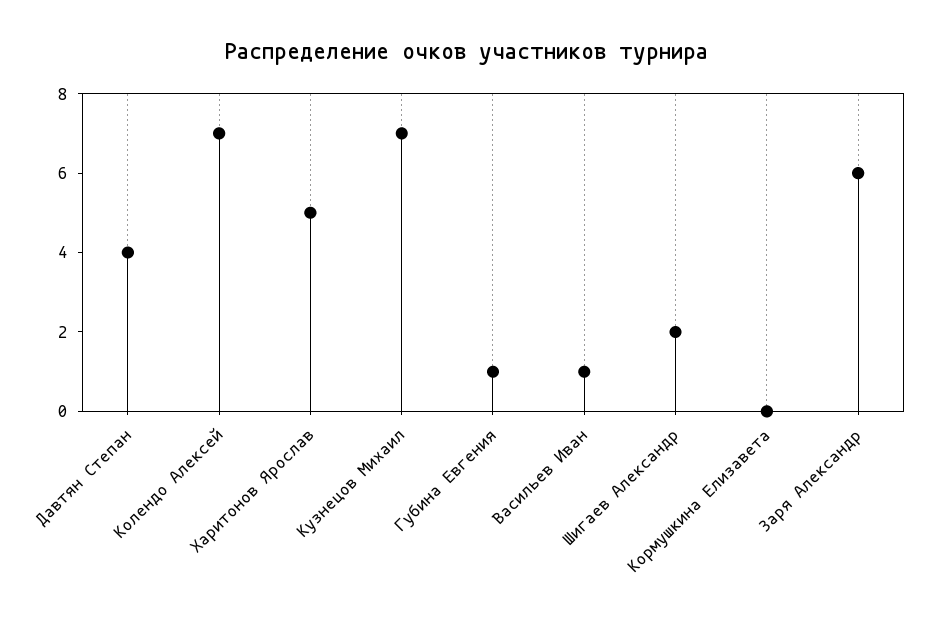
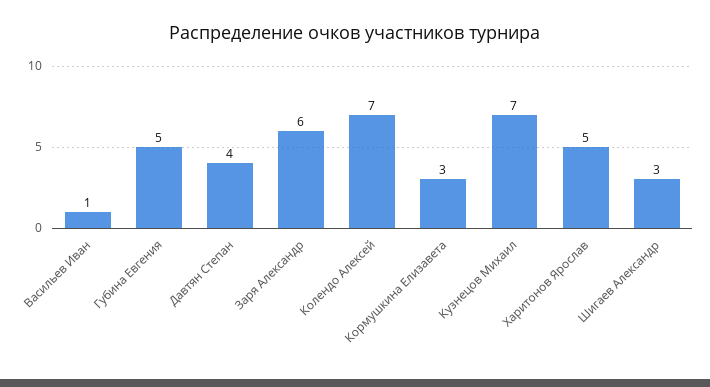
Губина Евгения: 1 -> 5
Шигаев Александр: 2 -> 3
Кормушкина Елизавета: 0 -> 3

